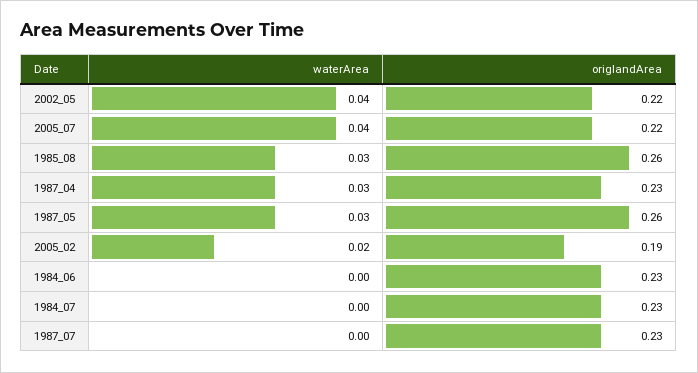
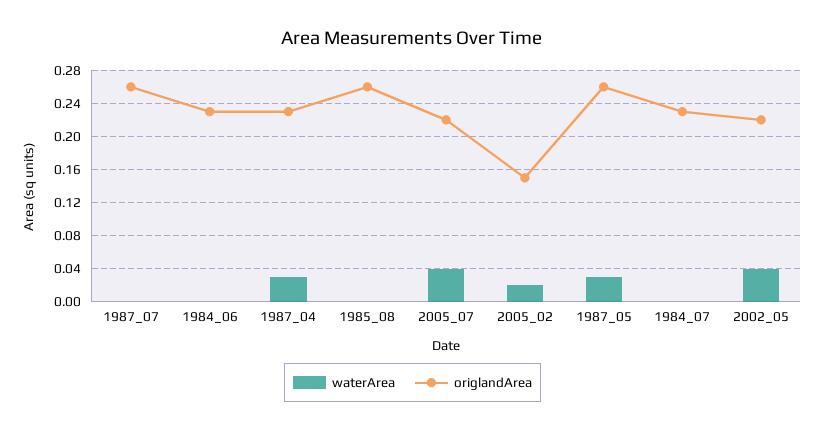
waterArea, 1985_08: 0.03 -> 0
origlandArea, 2005_02: 0.19 -> 0.15
origlandArea, 1987_07: 0.23 -> 0.26

